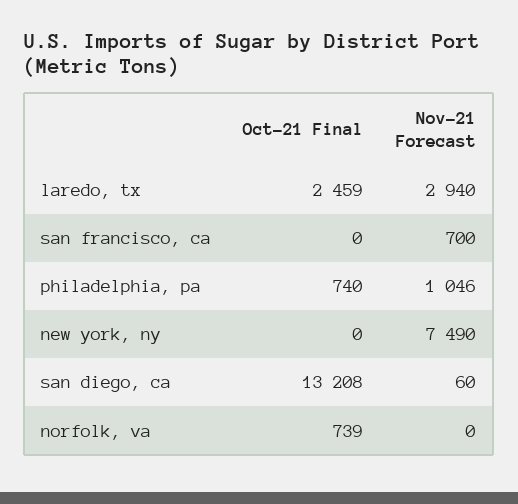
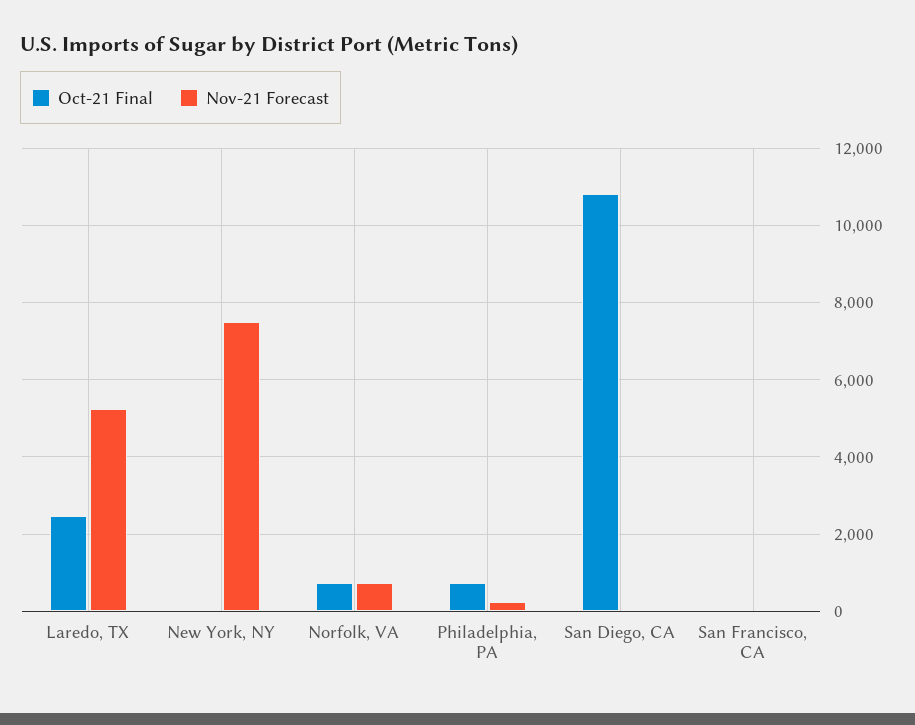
Nov-21 Forecast, laredo, tx: 2940 -> 5200
Nov-21 Forecast, san francisco, ca: 700 -> 0
Nov-21 Forecast, philadelphia, pa: 1046 -> 200
Oct-21 Final, san diego, ca: 13208 -> 10800
Nov-21 Forecast, norfolk, va: 0 -> 800

